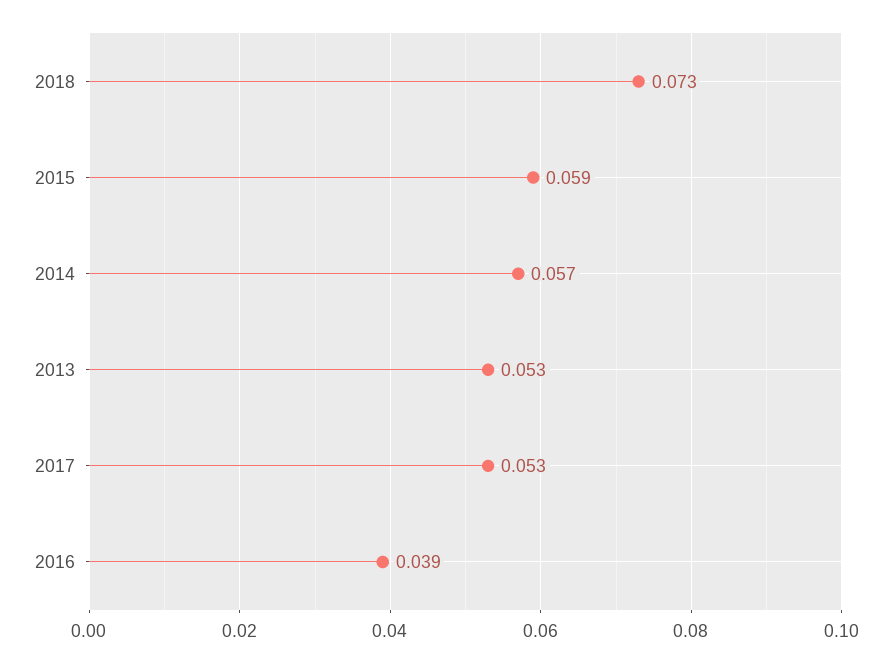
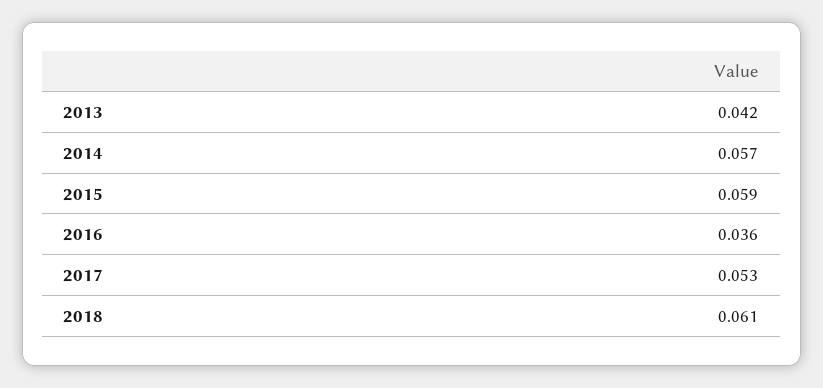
2018: 0.073 -> 0.061
2013: 0.053 -> 0.042
2016: 0.039 -> 0.036

